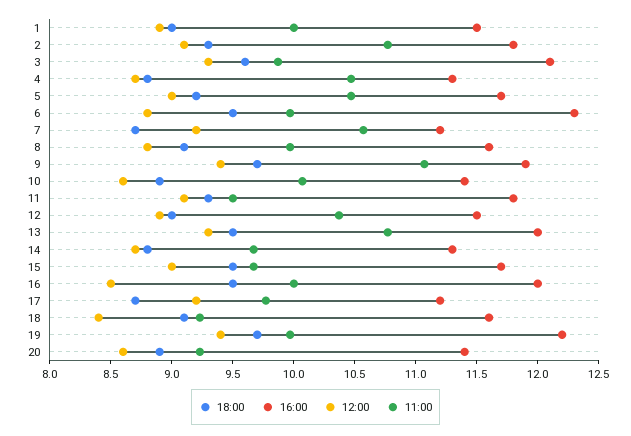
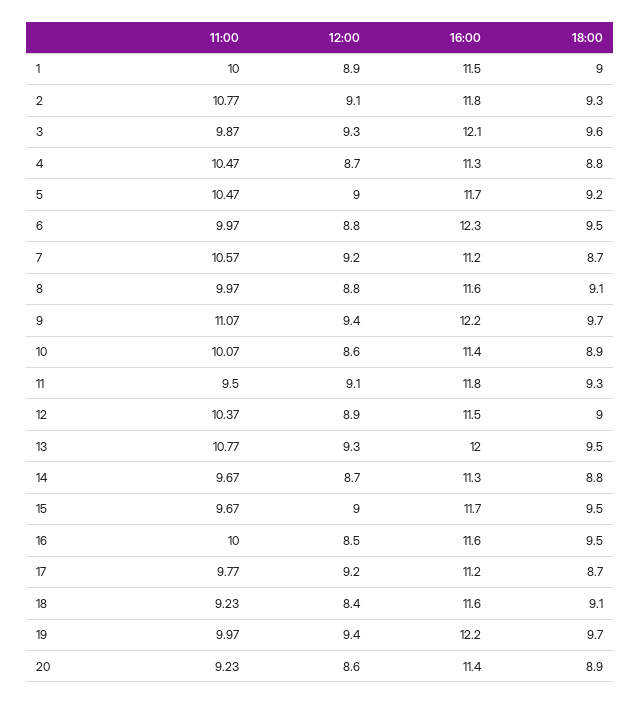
16:00, 9: 11.9 -> 12.2
16:00, 16: 12 -> 11.6

